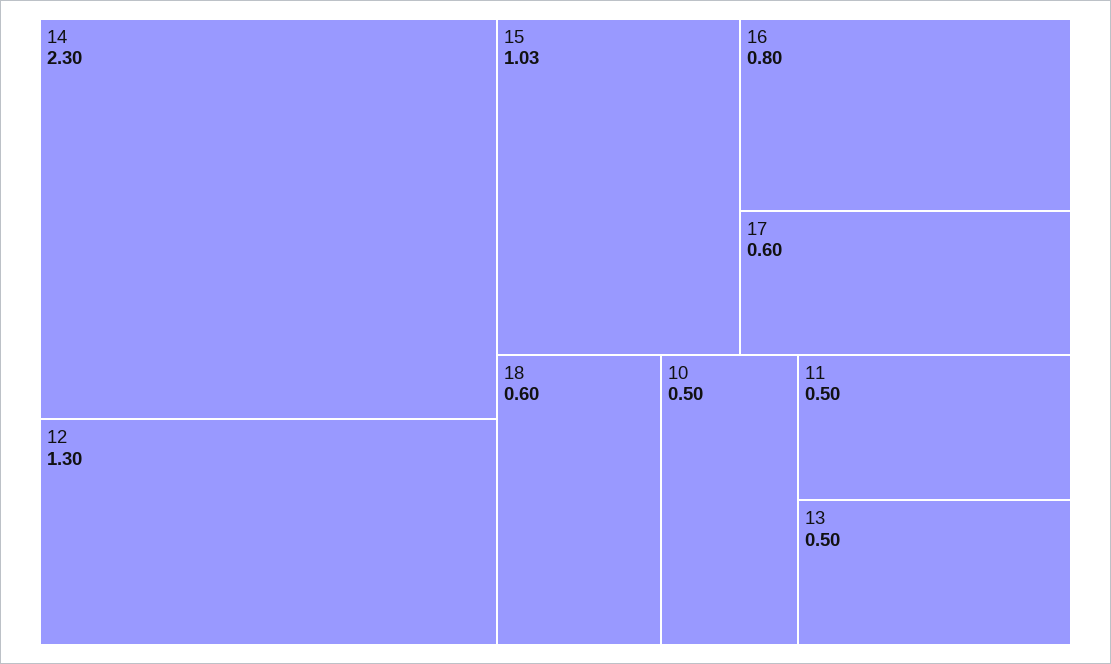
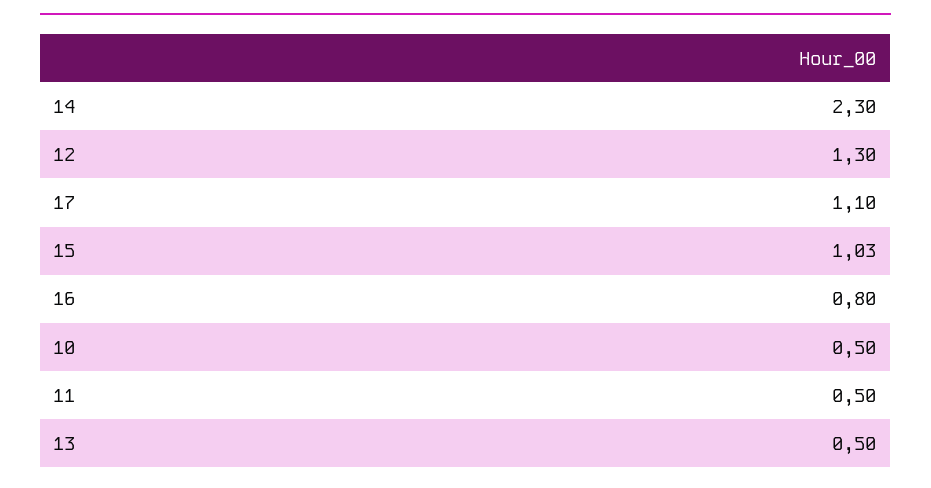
17: 0.6 -> 1.1
18: 0.6 -> none

